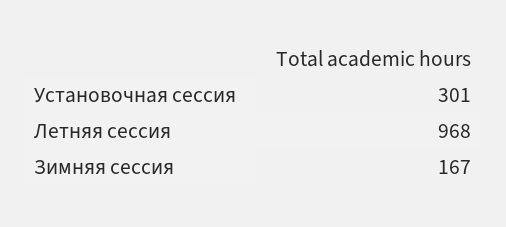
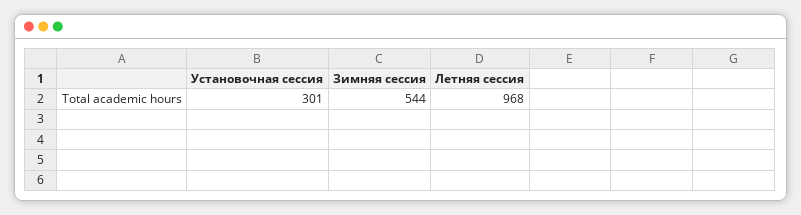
Зимняя сессия: 167 -> 544

